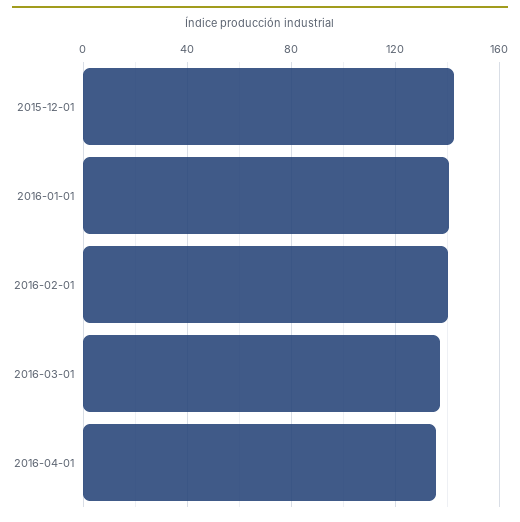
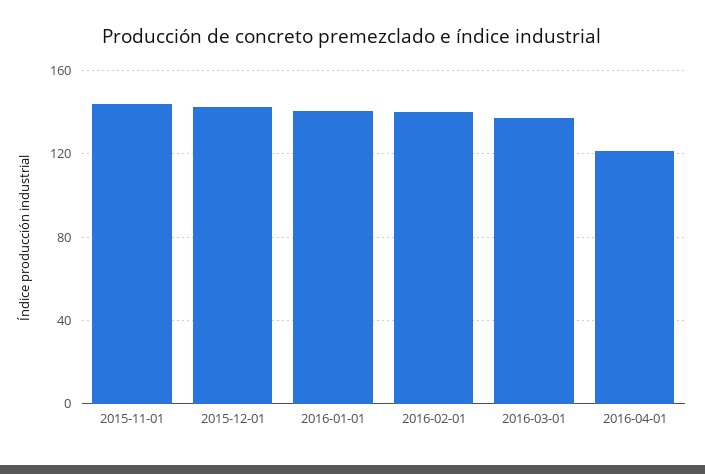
2016-04-01: 135 -> 120
2015-11-01: none -> 145

